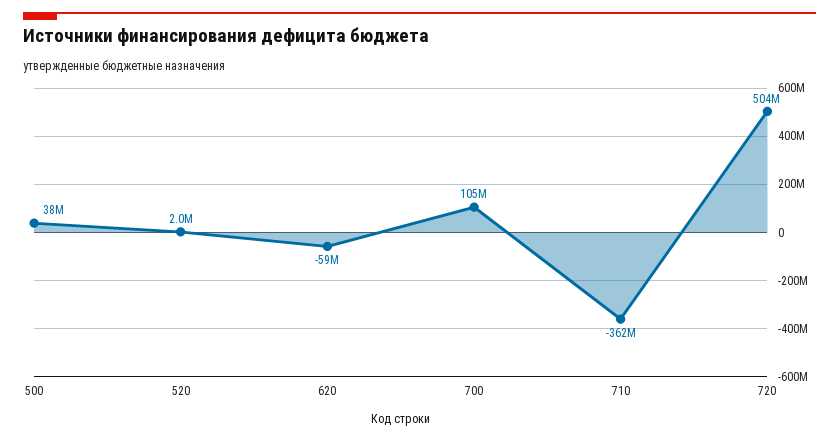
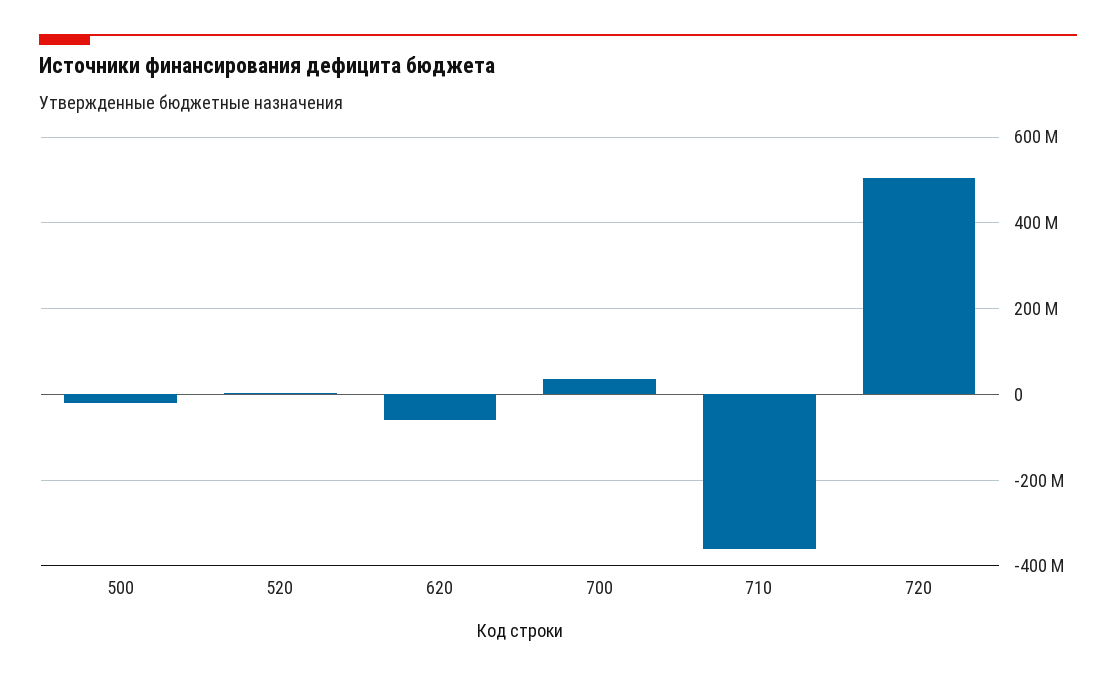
500: 38000000 -> -20000000
700: 105000000 -> 40000000

